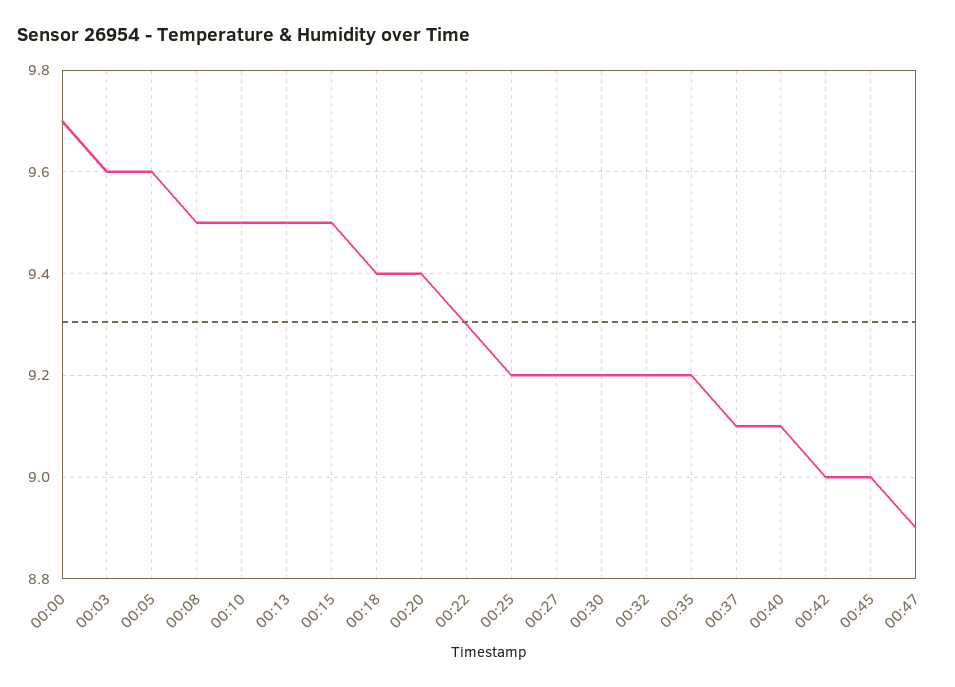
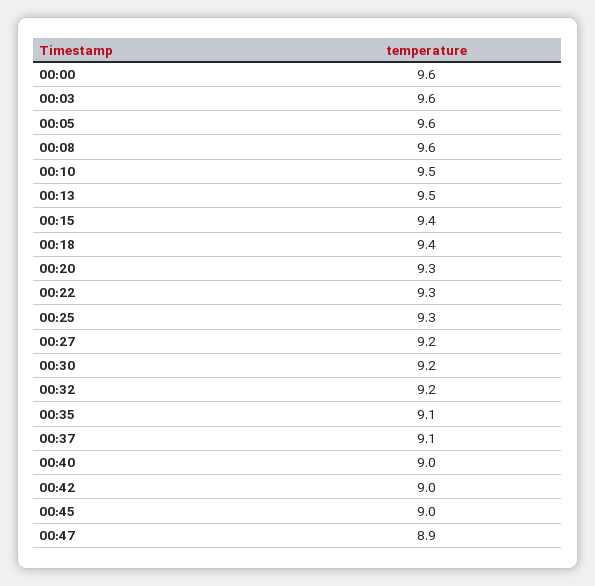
00:00: 9.7 -> 9.6
00:08: 9.5 -> 9.6
00:15: 9.5 -> 9.4
00:20: 9.4 -> 9.3
00:25: 9.2 -> 9.3
00:35: 9.2 -> 9.1
00:40: 9.1 -> 9

